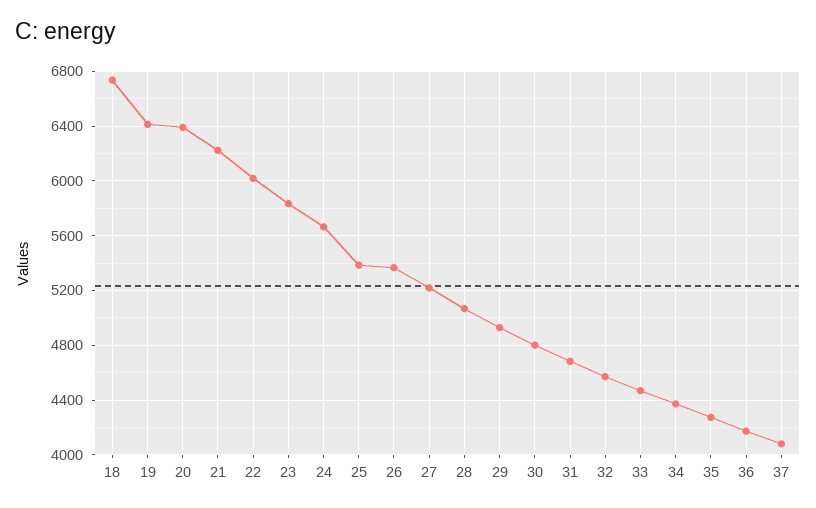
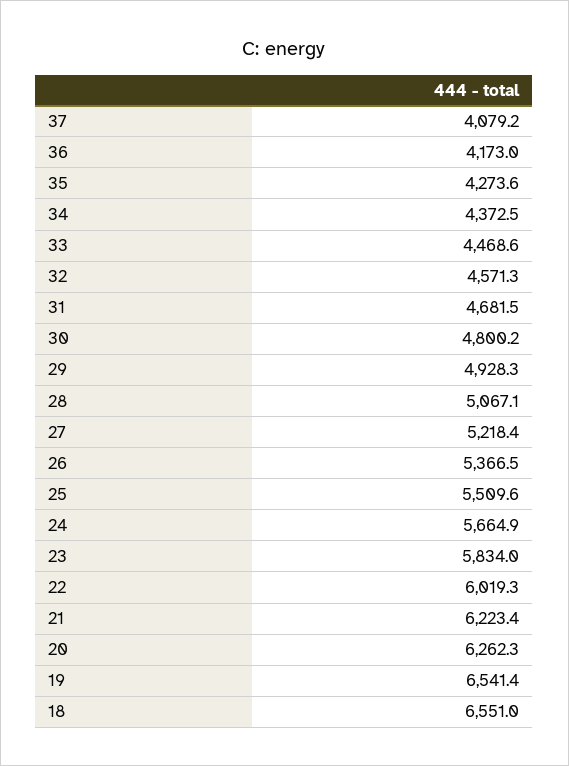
18: 6750 -> 6551
19: 6400 -> 6541.4
20: 6400 -> 6262.3
25: 5400 -> 5509.6

